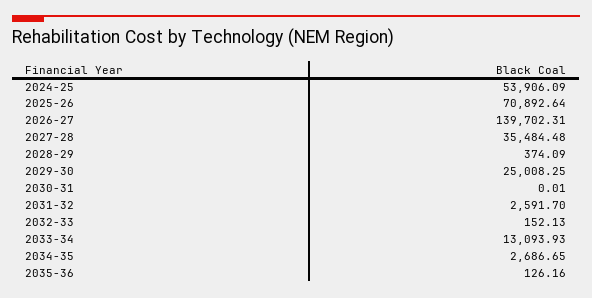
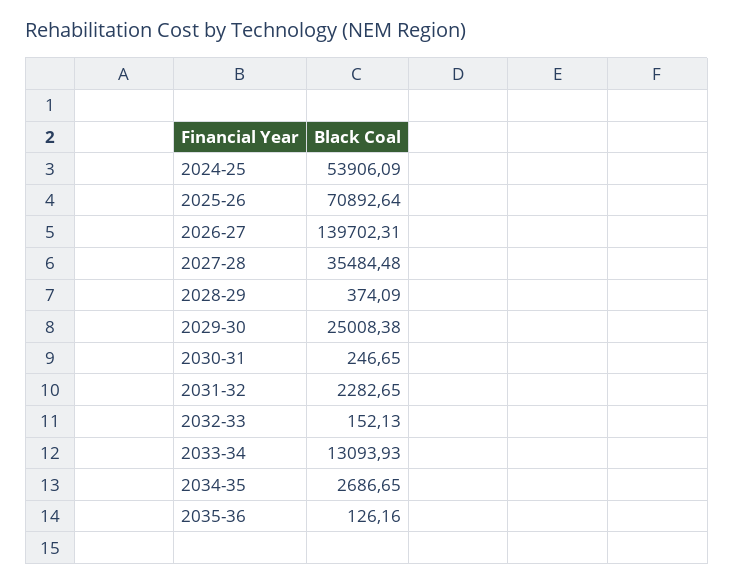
2029-30: 25008.25 -> 25008.38
2030-31: 0.01 -> 246.65
2031-32: 2591.7 -> 2282.65

